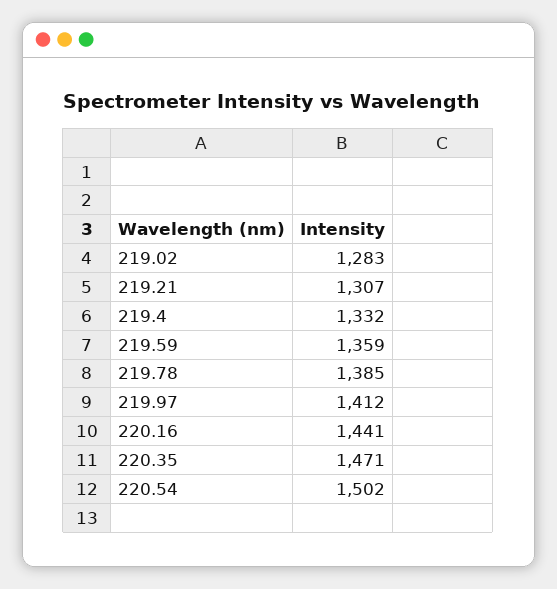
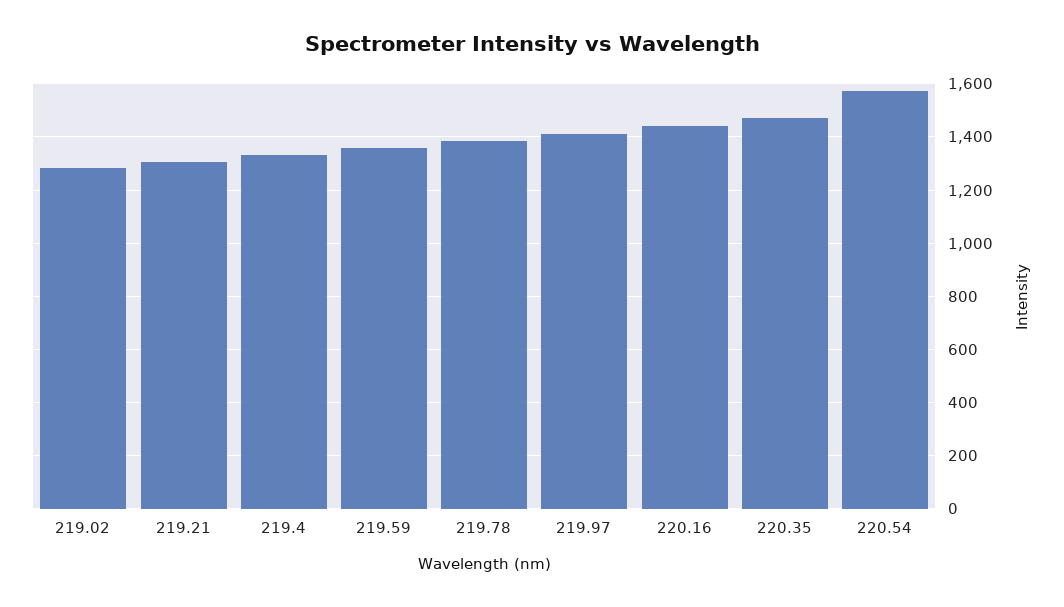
220.54: 1502 -> 1575

